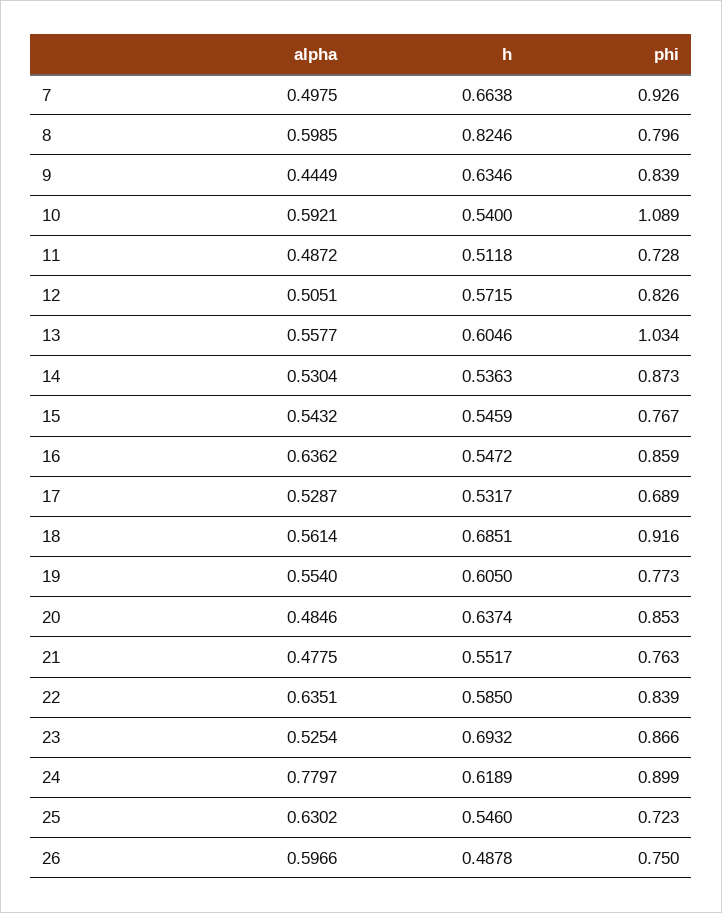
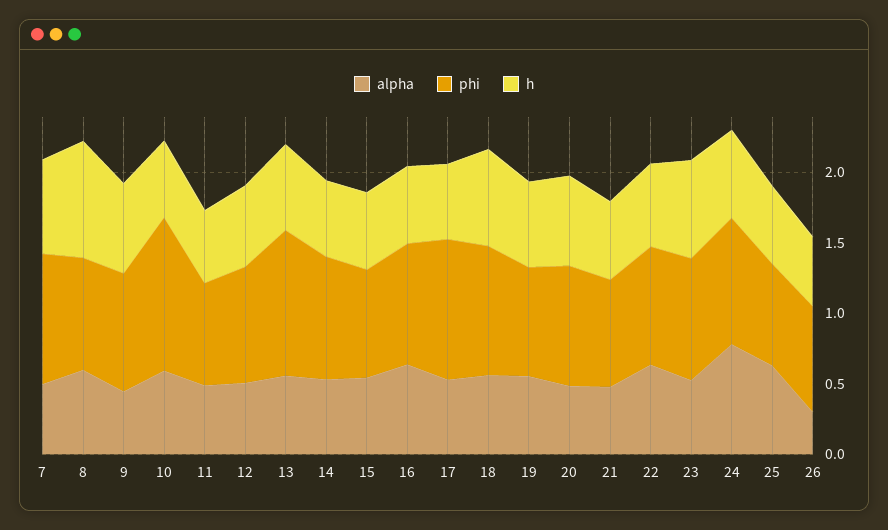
phi, 17: 0.689 -> 1
alpha, 26: 0.5966 -> 0.3

